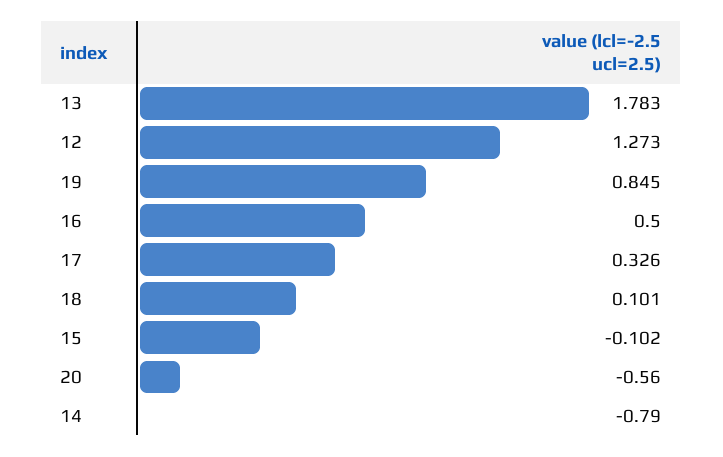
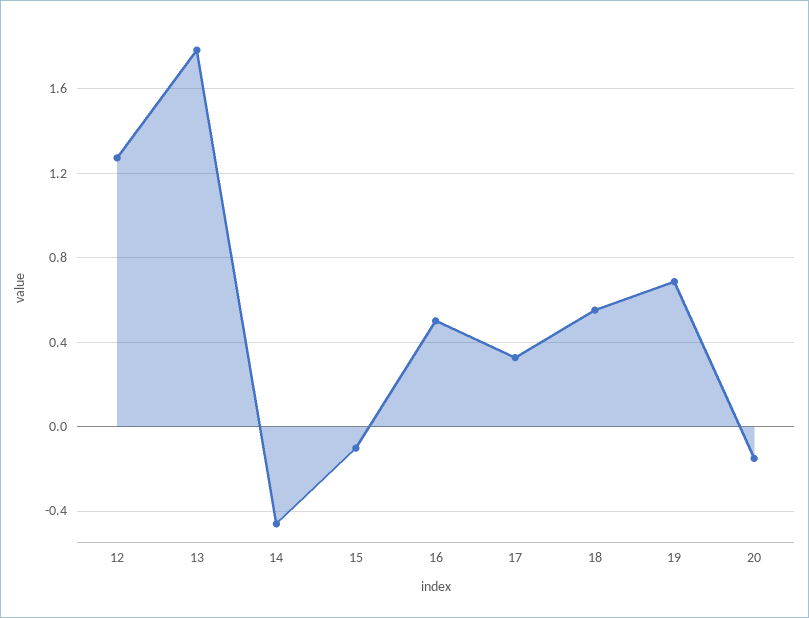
19: 0.845 -> 0.7
18: 0.101 -> 0.55
20: -0.56 -> -0.15
14: -0.79 -> -0.45

